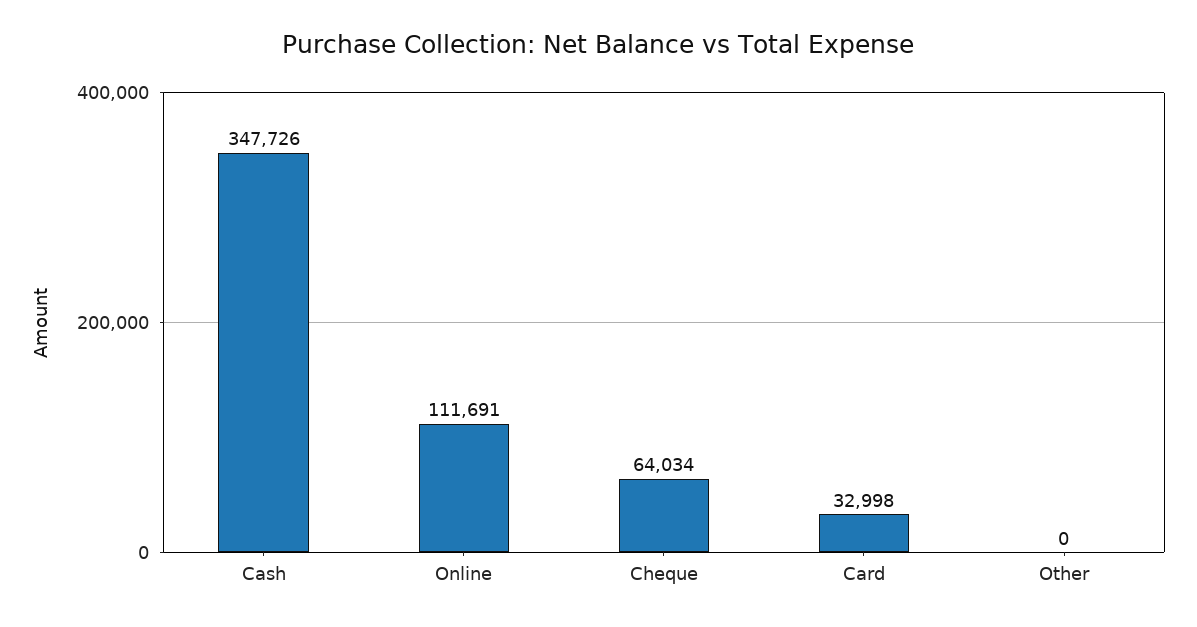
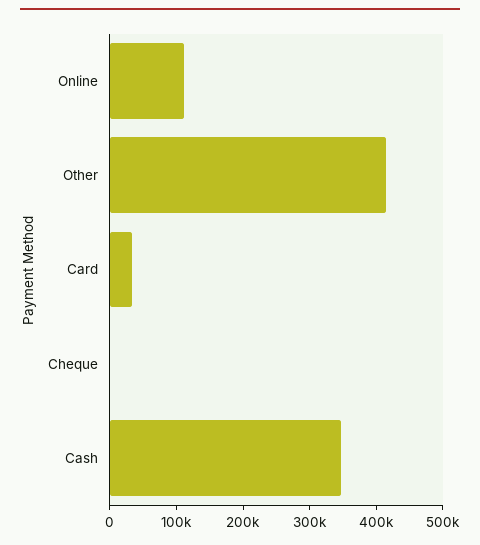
Cheque: 64034 -> 0
Other: 0 -> 420000

